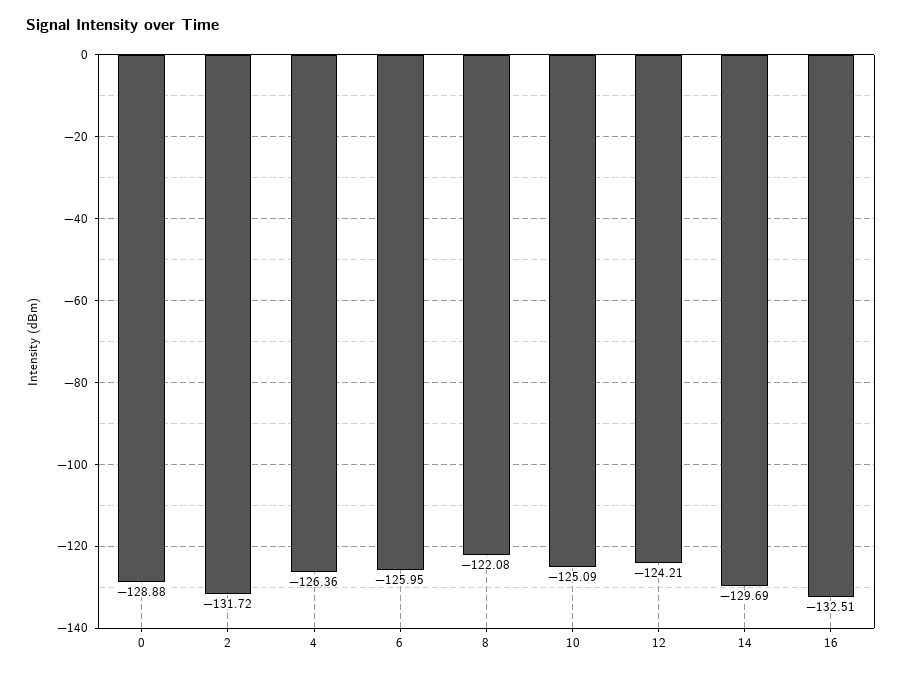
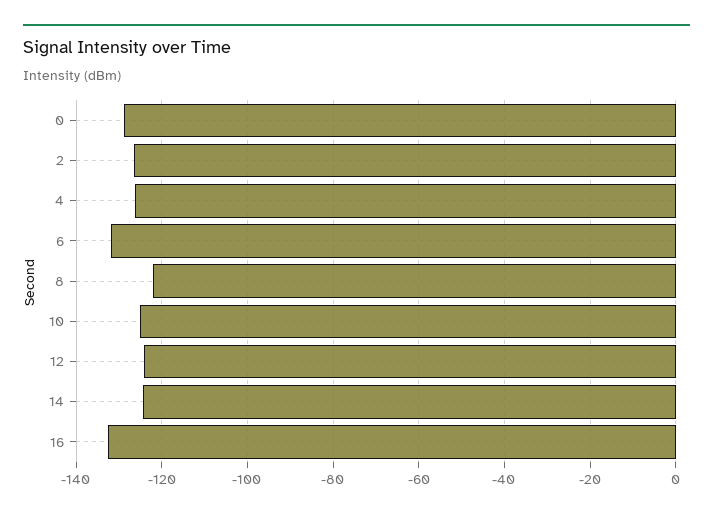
2: -131.72 -> -126
6: -125.95 -> -132
14: -129.69 -> -124

